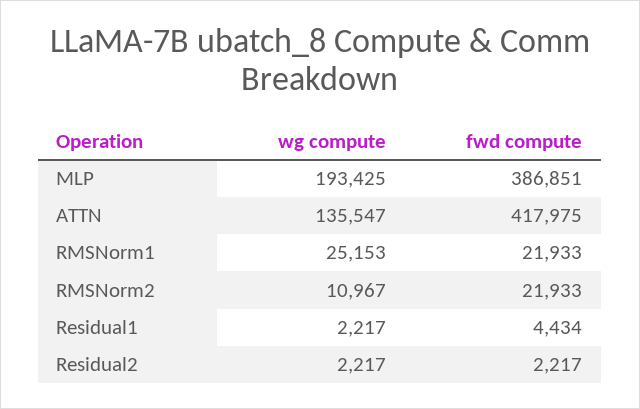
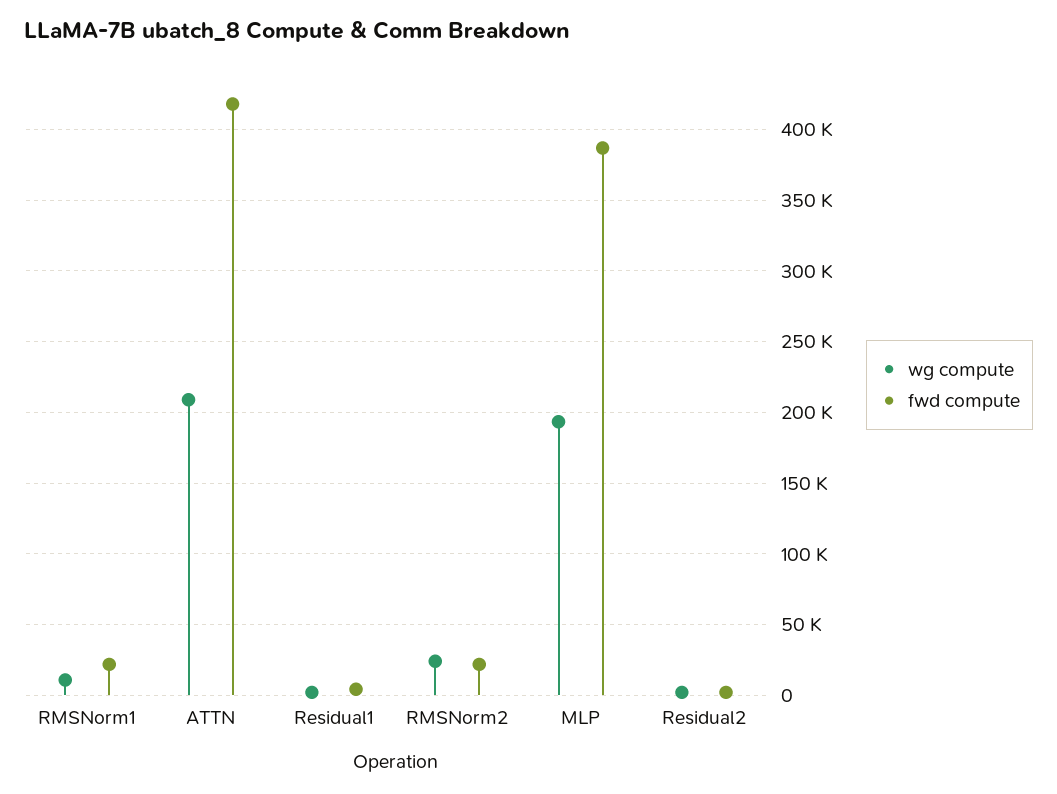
wg compute, ATTN: 135547 -> 210000
wg compute, RMSNorm1: 25153 -> 10000
wg compute, RMSNorm2: 10967 -> 25000

